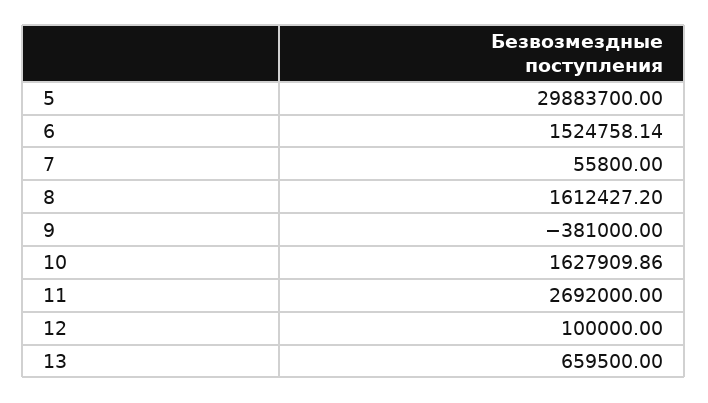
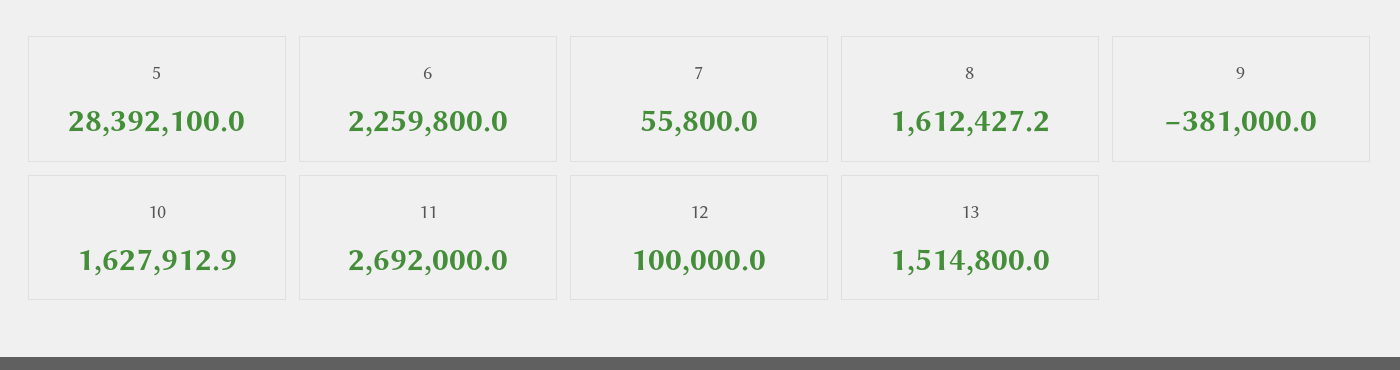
5: 29883700 -> 28392100
6: 1524758.14 -> 2259800
10: 1627909.86 -> 1627912.9
13: 659500 -> 1514800

